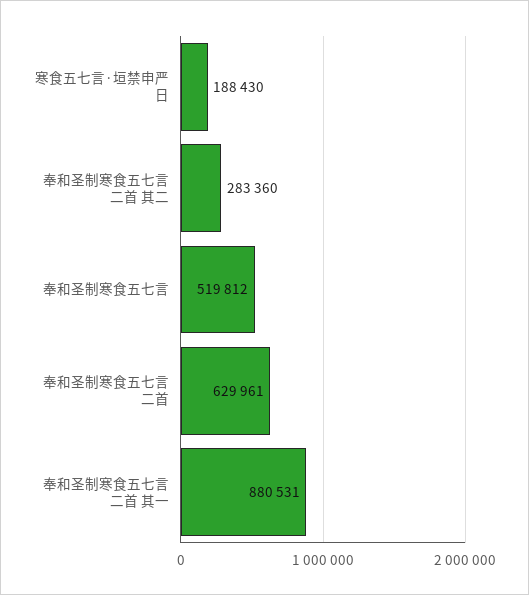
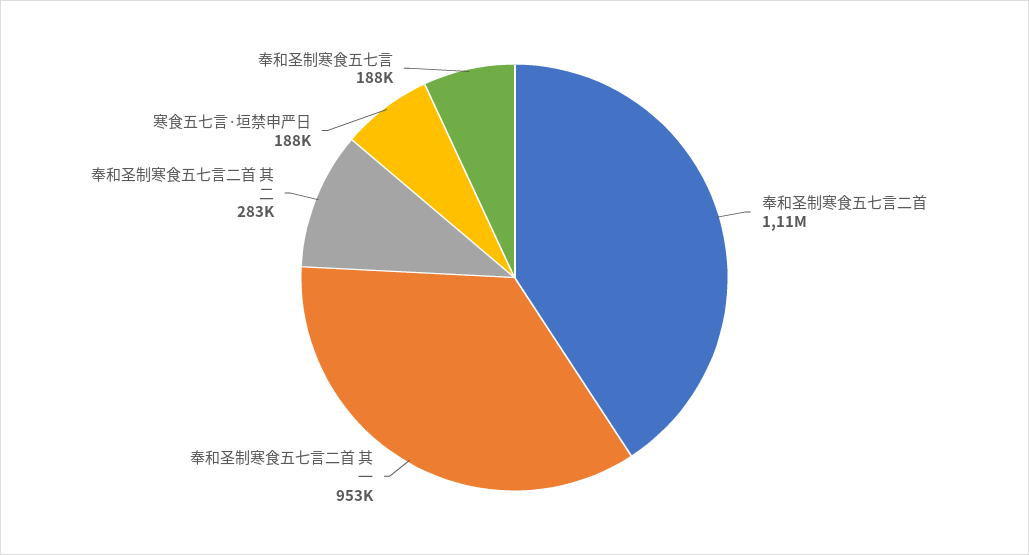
奉和圣制寒食五七言: 519812 -> 188000
奉和圣制寒食五七言二首: 629961 -> 1110000
奉和圣制寒食五七言二首 其一: 880531 -> 953000

